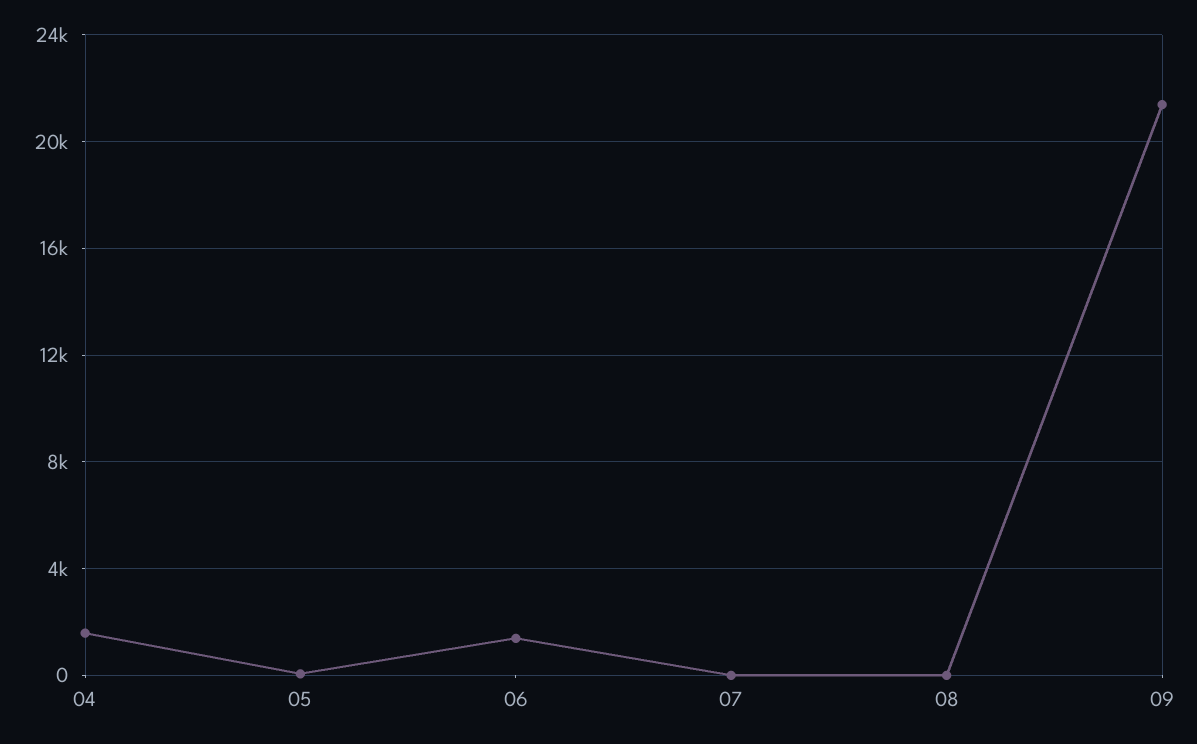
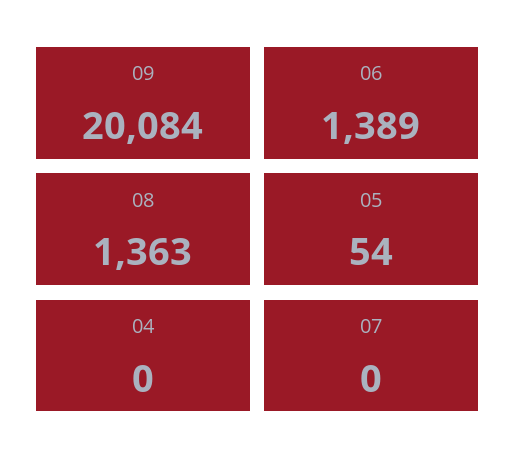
04: 1500 -> 0
08: 0 -> 1363
09: 21500 -> 20084

